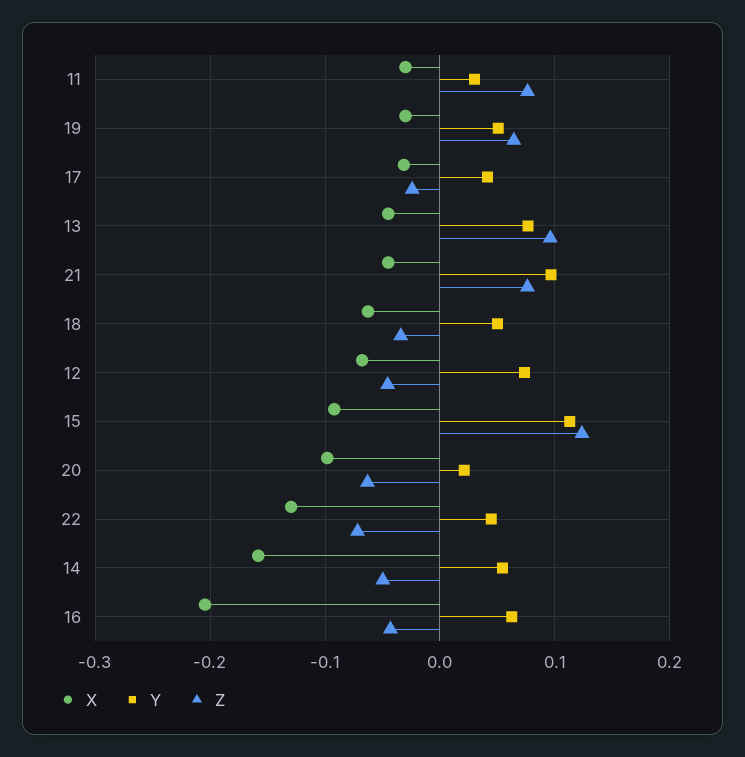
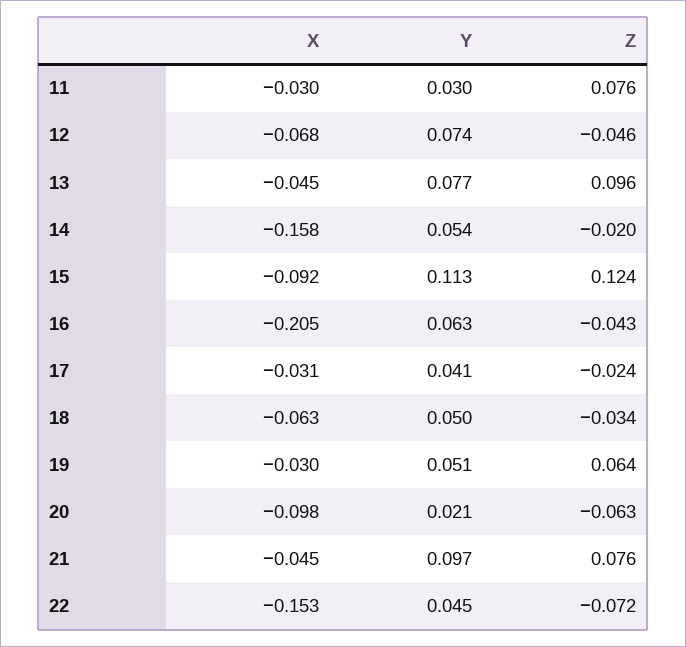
X, 22: -0.13 -> -0.153
Z, 14: -0.05 -> -0.02

